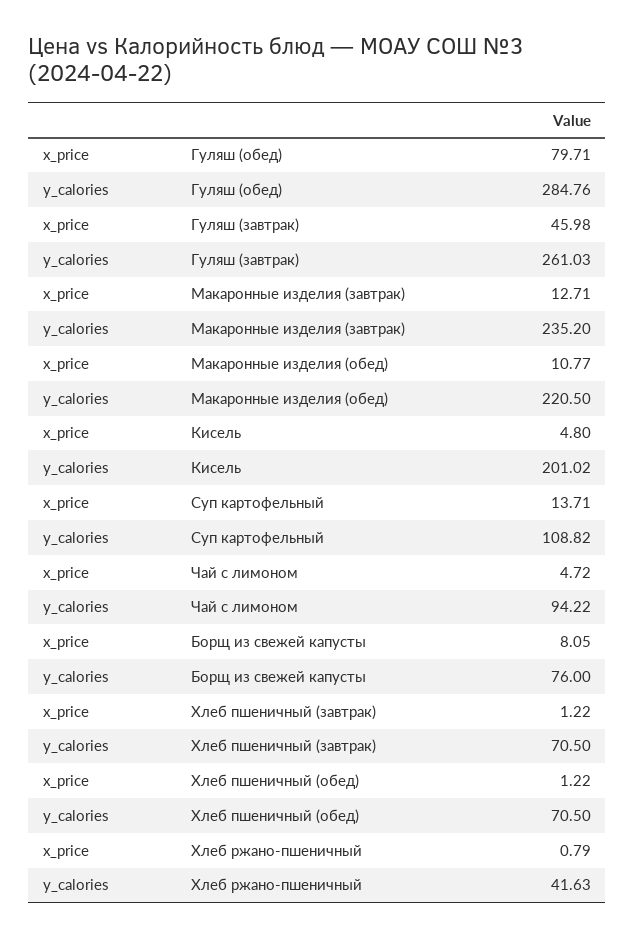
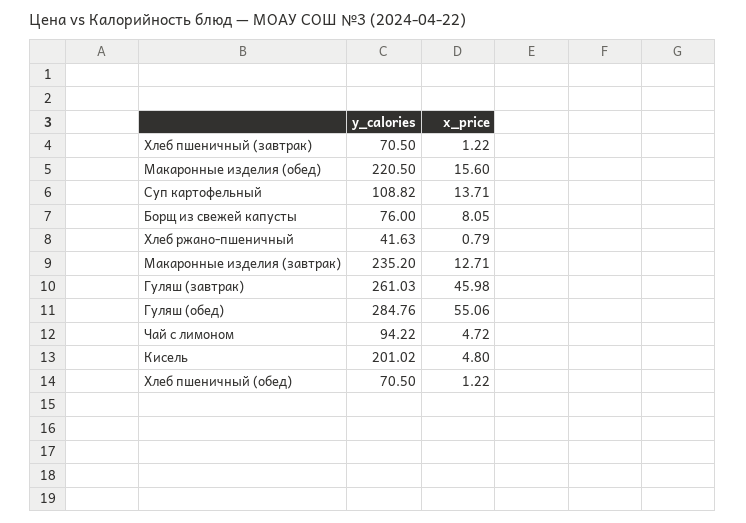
x_price, Гуляш (обед): 79.71 -> 55.06
x_price, Макаронные изделия (обед): 10.77 -> 15.6

